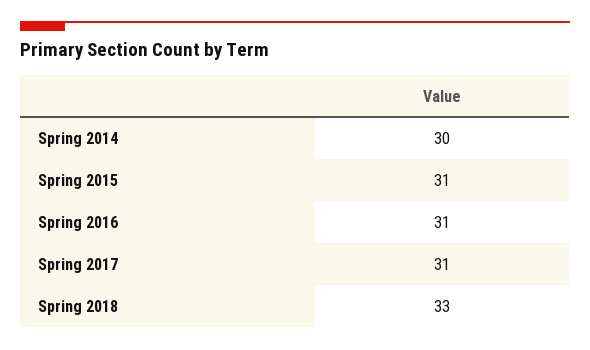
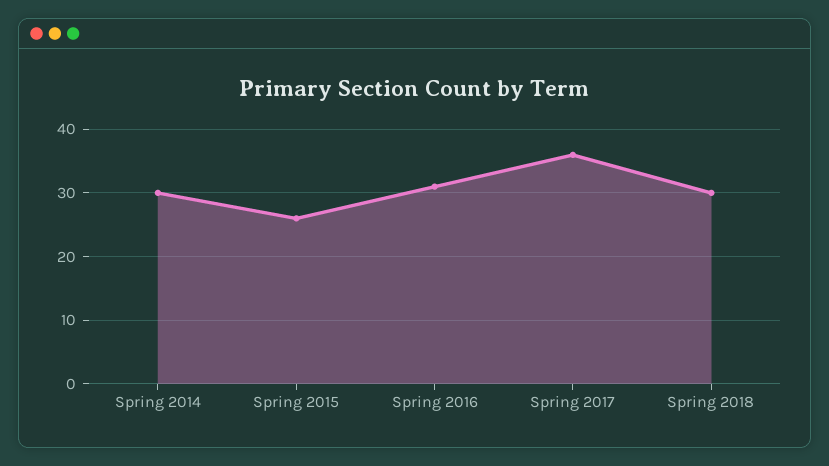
Spring 2015: 31 -> 26
Spring 2017: 31 -> 36
Spring 2018: 33 -> 30

